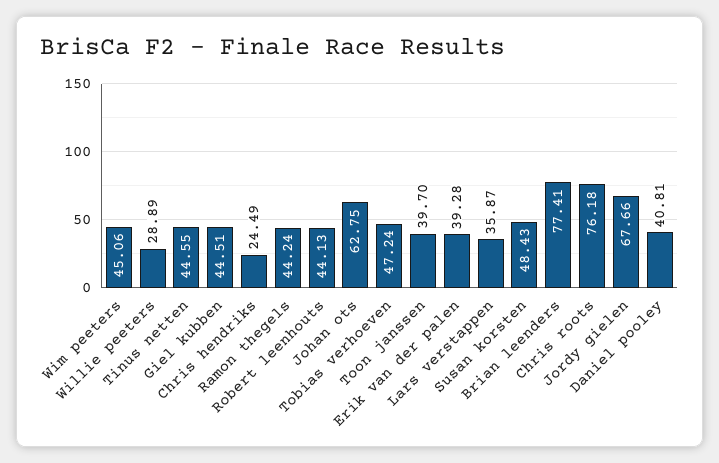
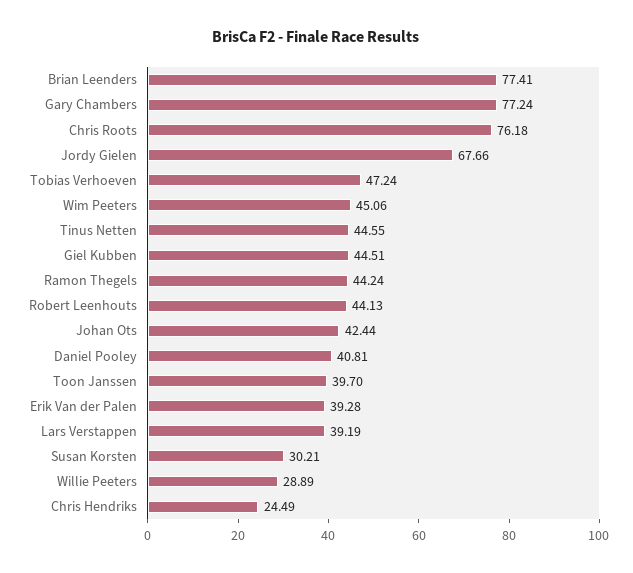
Johan ots: 62.75 -> 42.44
Lars verstappen: 35.87 -> 39.19
Susan korsten: 48.43 -> 30.21
Gary Chambers: none -> 77.24

